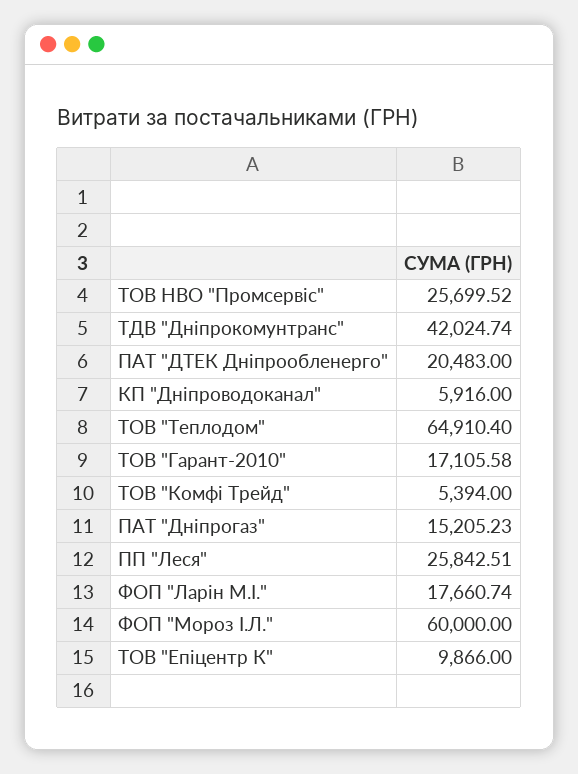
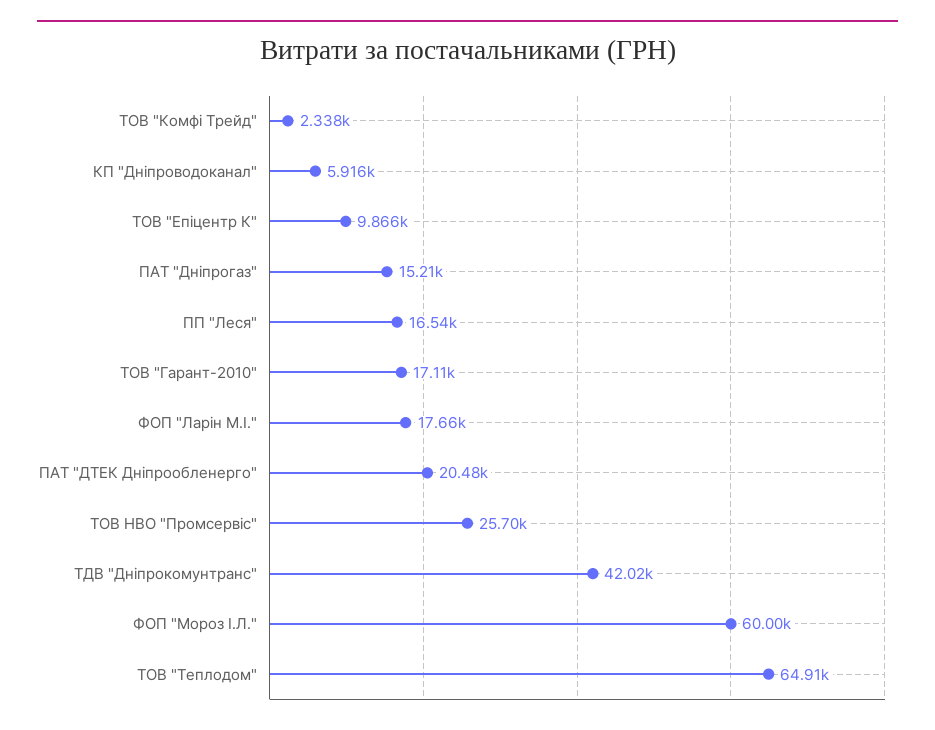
ТОВ "Комфі Трейд": 5394 -> 2338
ПП "Леся": 25842.51 -> 16540

